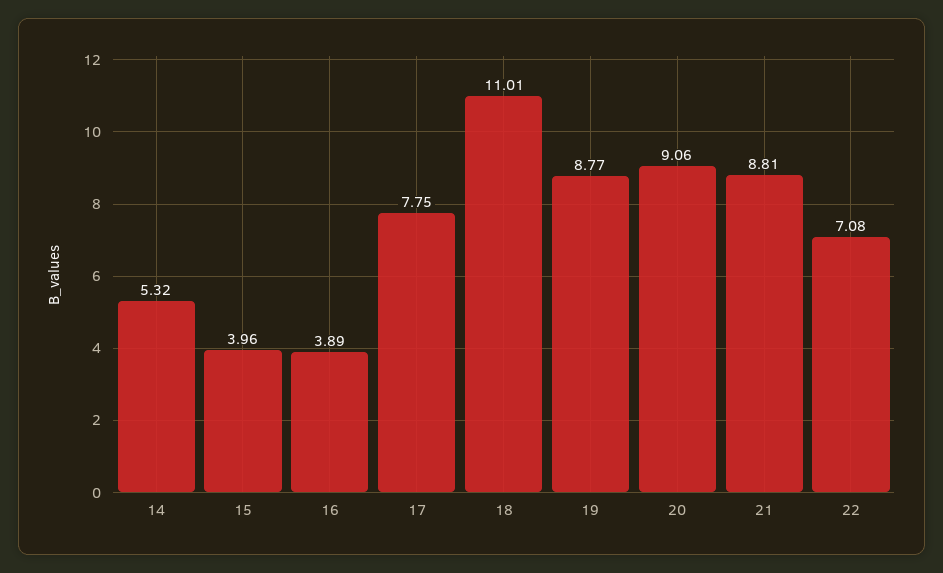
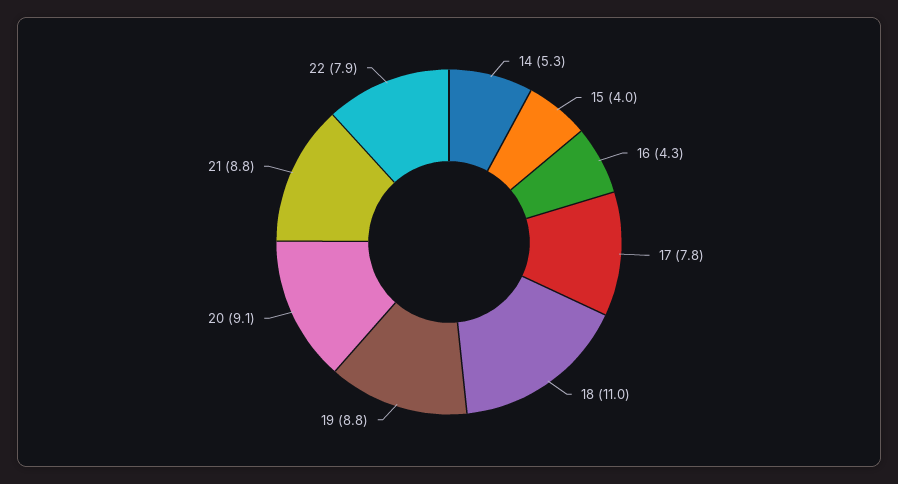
16: 3.89 -> 4.3
22: 7.08 -> 7.9

